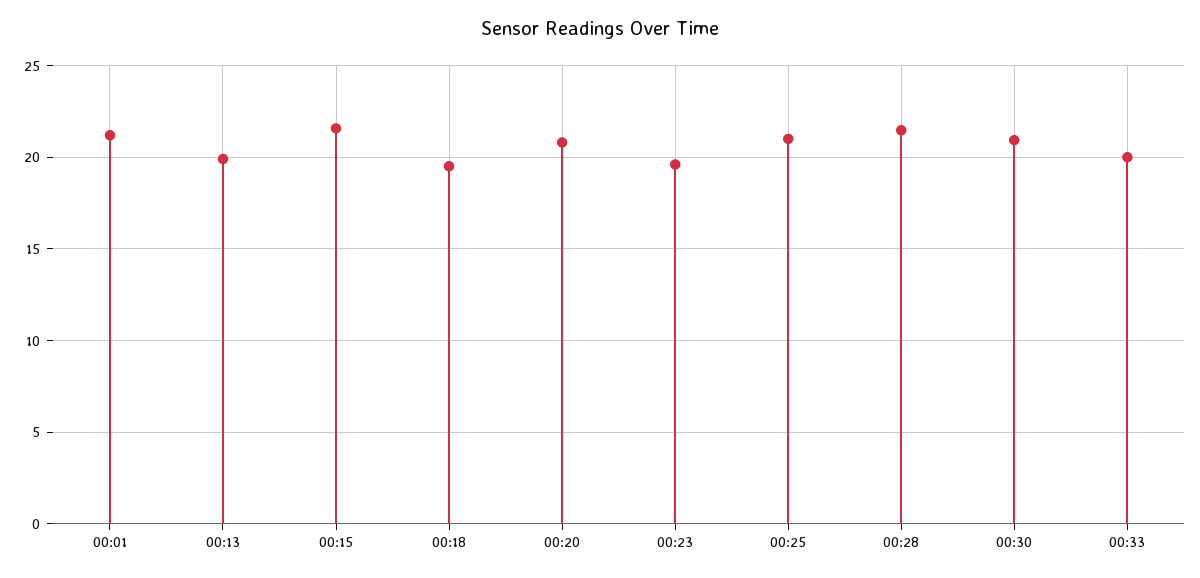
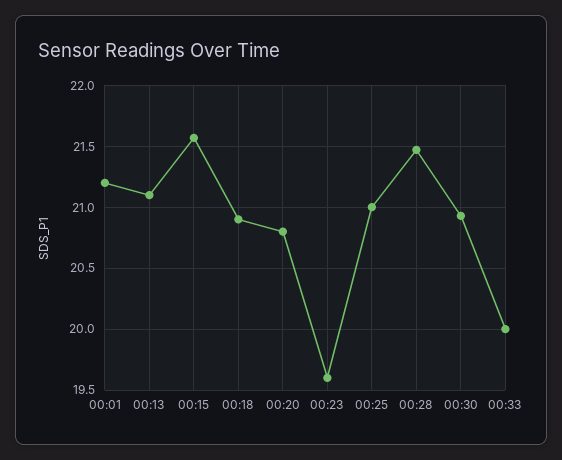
00:13: 20 -> 21.1
00:18: 19.5 -> 20.9

